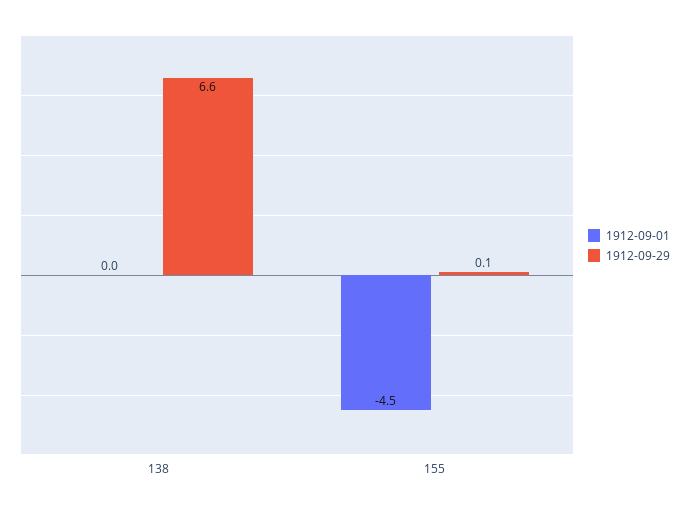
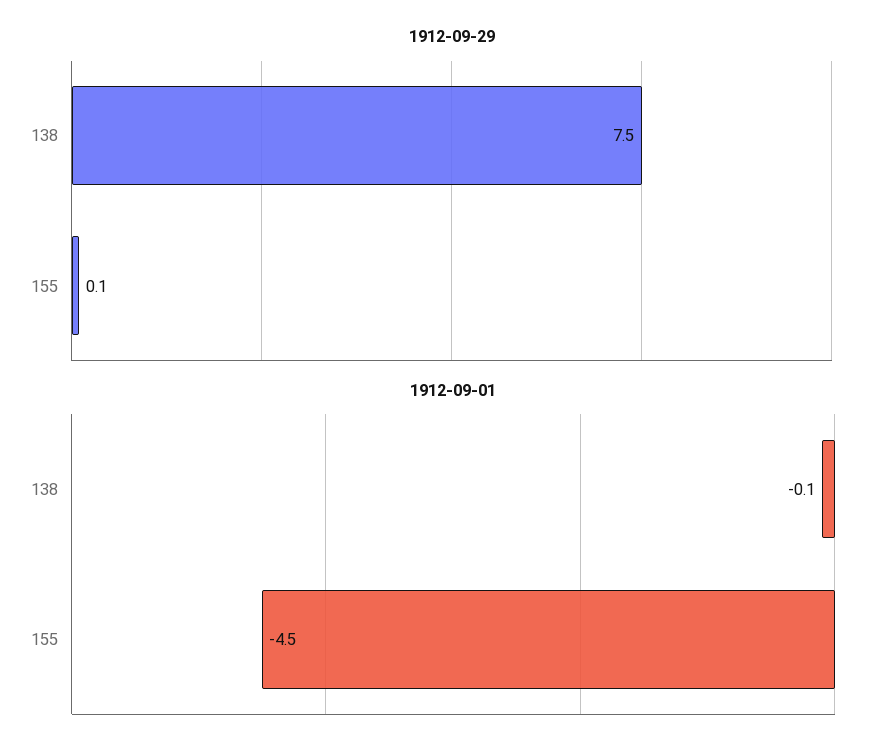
1912-09-01, 138: 0 -> -0.1
1912-09-29, 138: 6.6 -> 7.5

